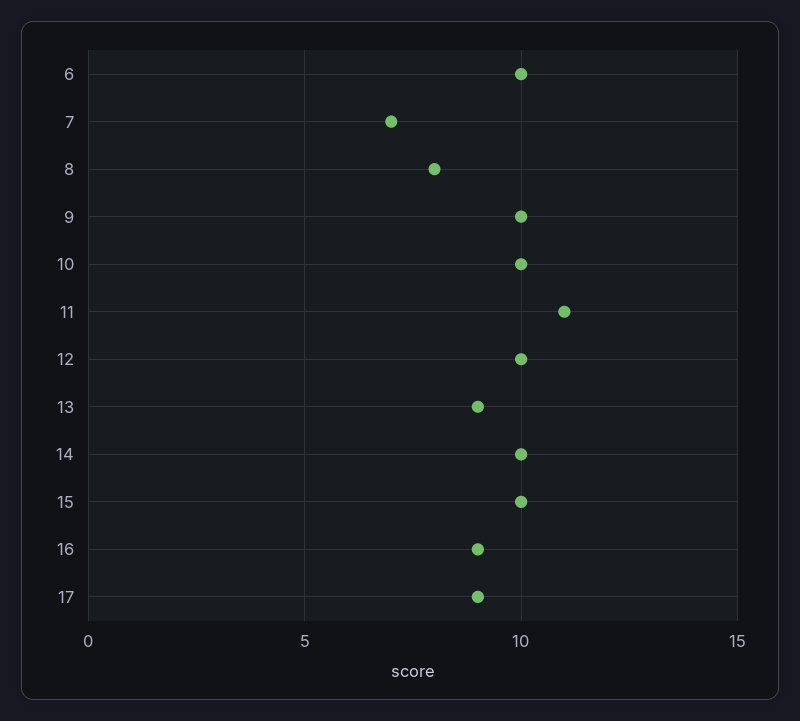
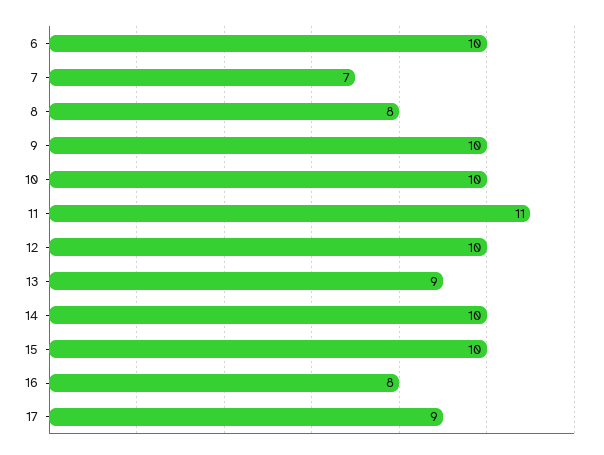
16: 9 -> 8

